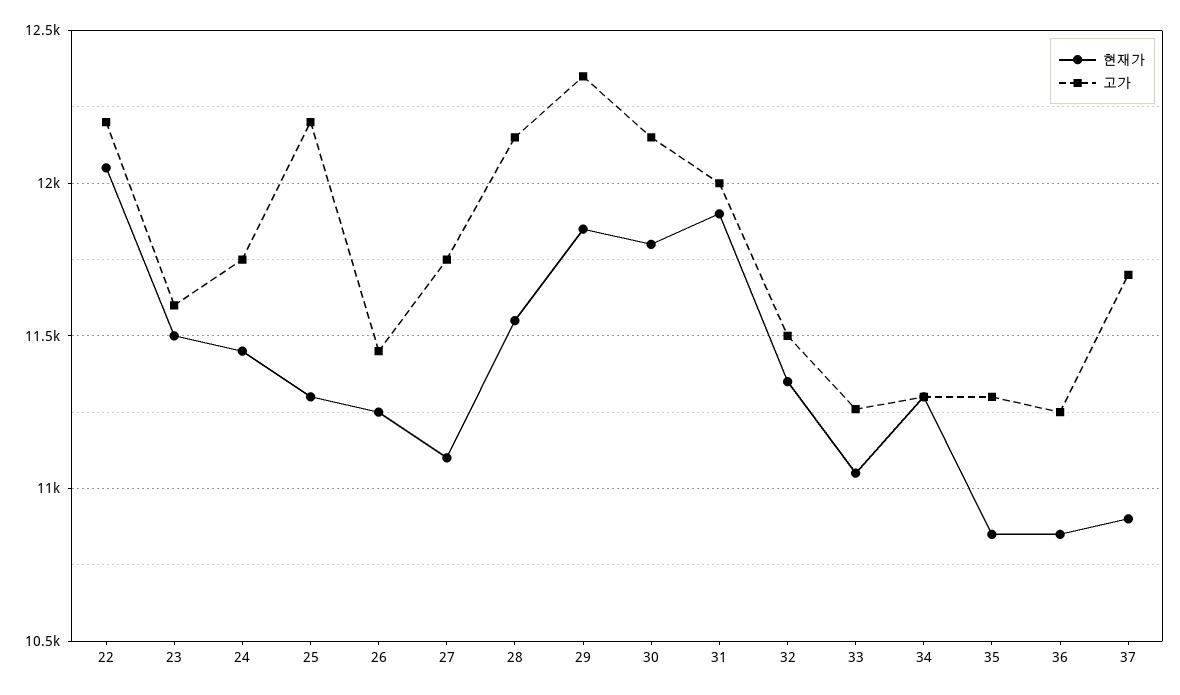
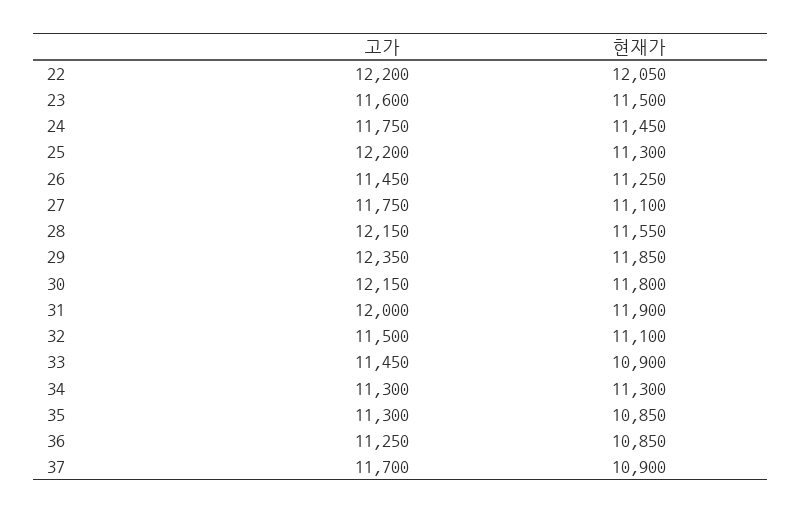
현재가, 32: 11350 -> 11100
현재가, 33: 11050 -> 10900
고가, 33: 11250 -> 11450

